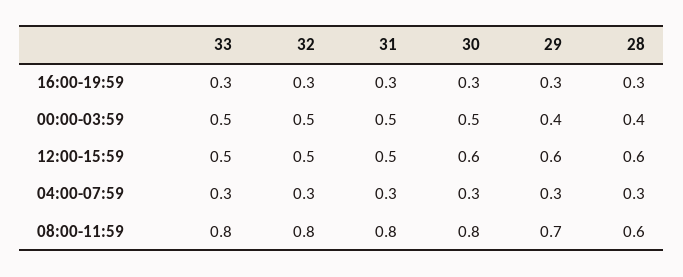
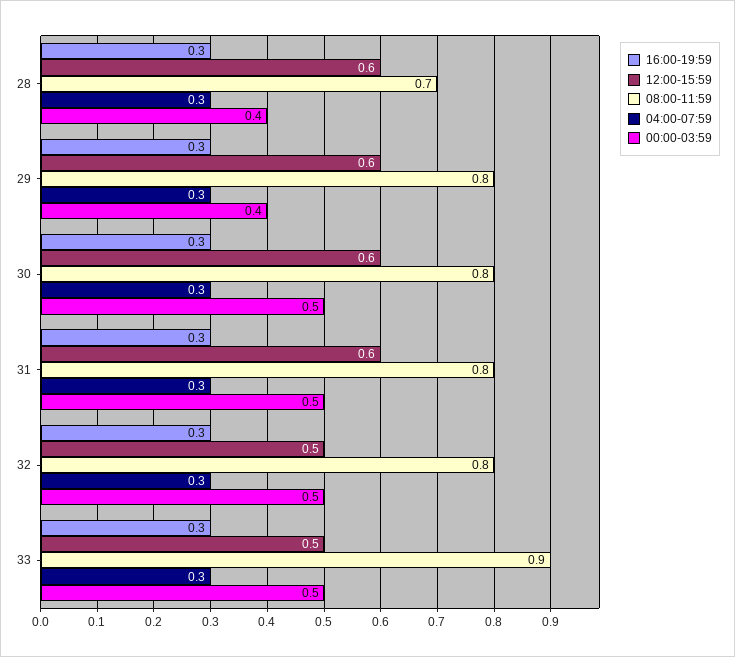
12:00-15:59, 31: 0.5 -> 0.6
08:00-11:59, 33: 0.8 -> 0.9
08:00-11:59, 29: 0.7 -> 0.8
08:00-11:59, 28: 0.6 -> 0.7

